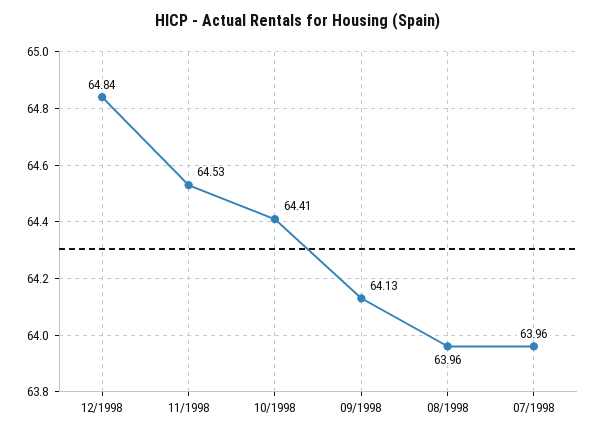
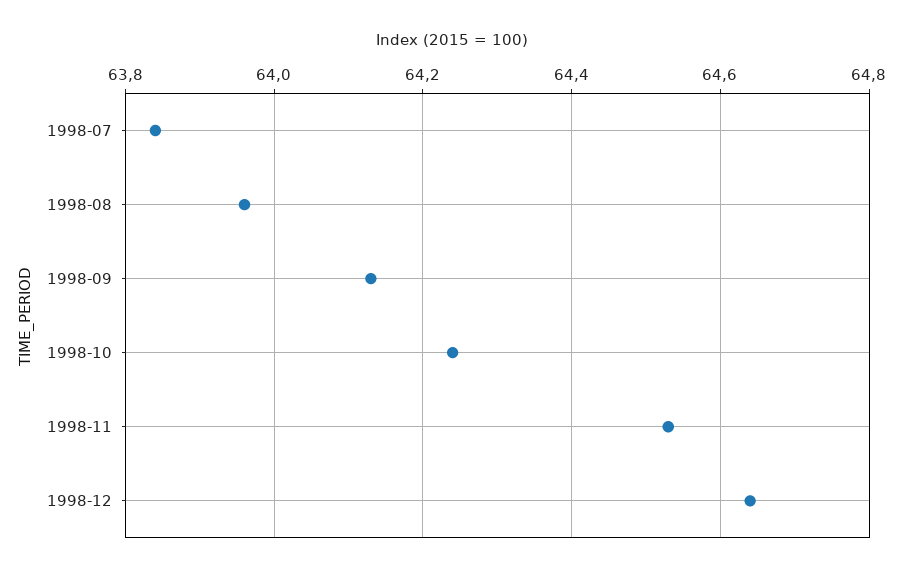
12/1998: 64.84 -> 64.65
10/1998: 64.41 -> 64.25
07/1998: 63.96 -> 63.85

